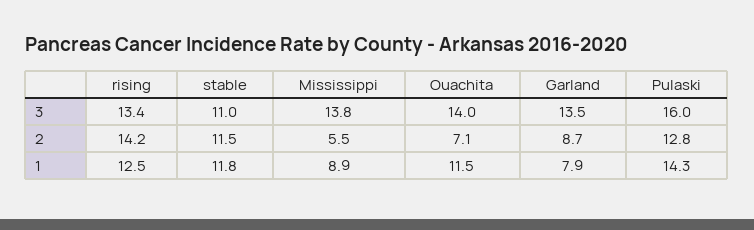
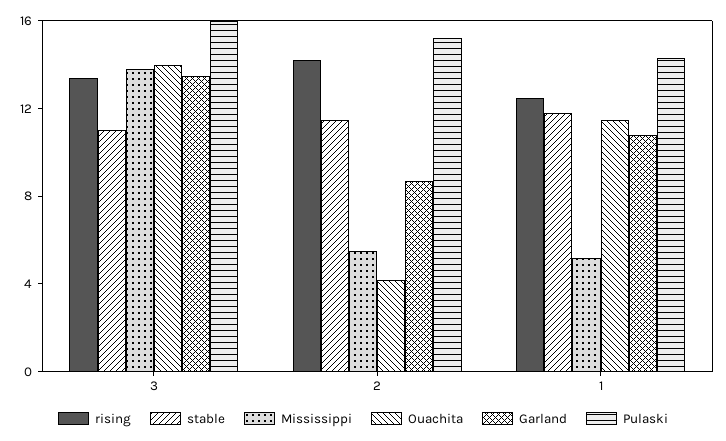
Ouachita, 2: 7.1 -> 4
Pulaski, 2: 12.8 -> 15
Mississippi, 1: 8.9 -> 5
Garland, 1: 7.9 -> 11

